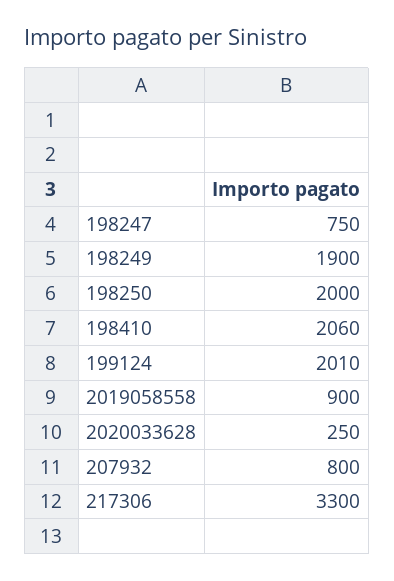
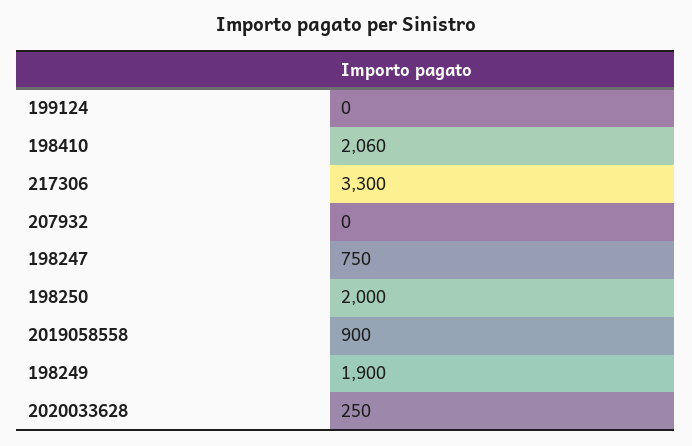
199124: 2010 -> 0
207932: 800 -> 0

